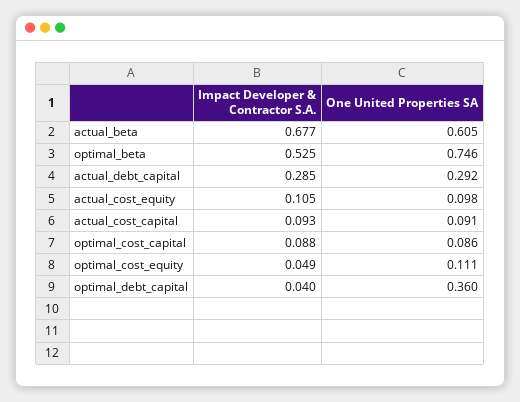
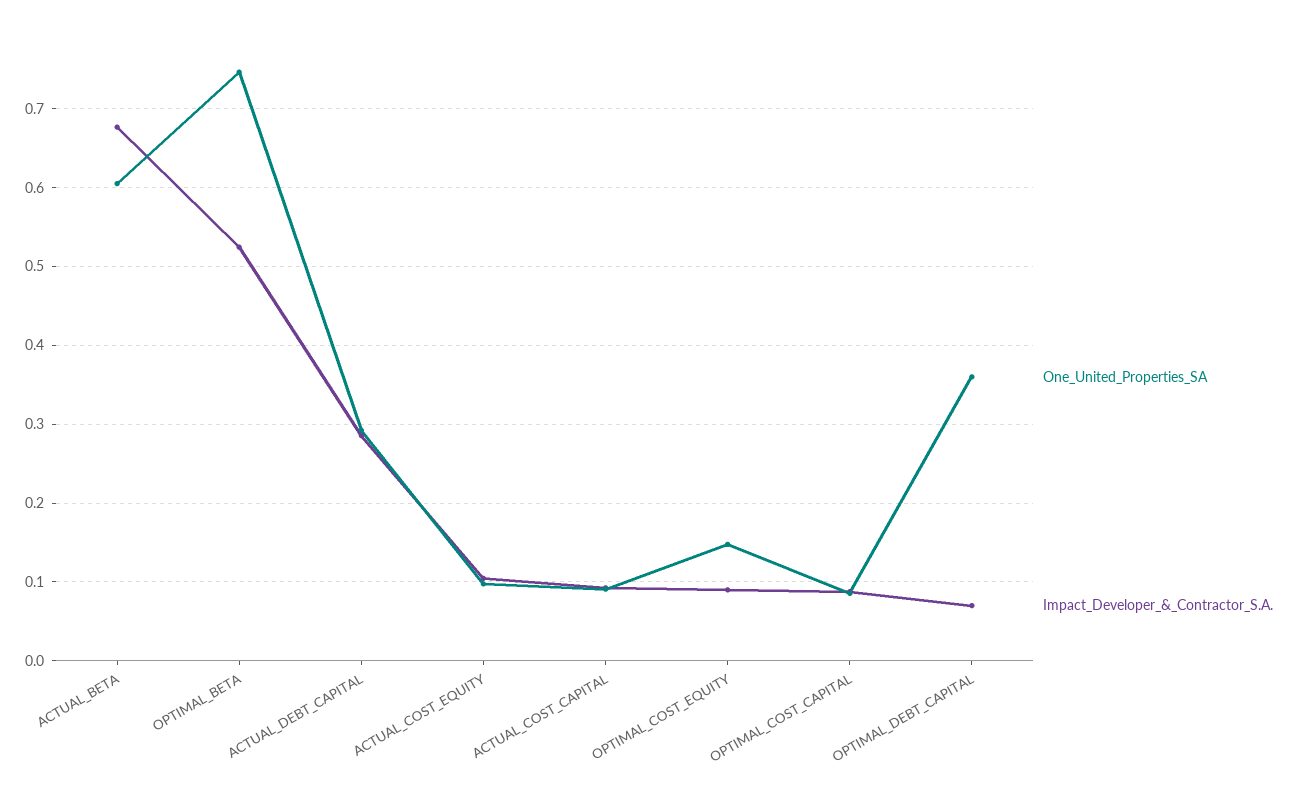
Impact Developer & Contractor S.A., optimal_cost_equity: 0.049 -> 0.09
One United Properties SA, optimal_cost_equity: 0.111 -> 0.15
Impact Developer & Contractor S.A., optimal_debt_capital: 0.04 -> 0.07

